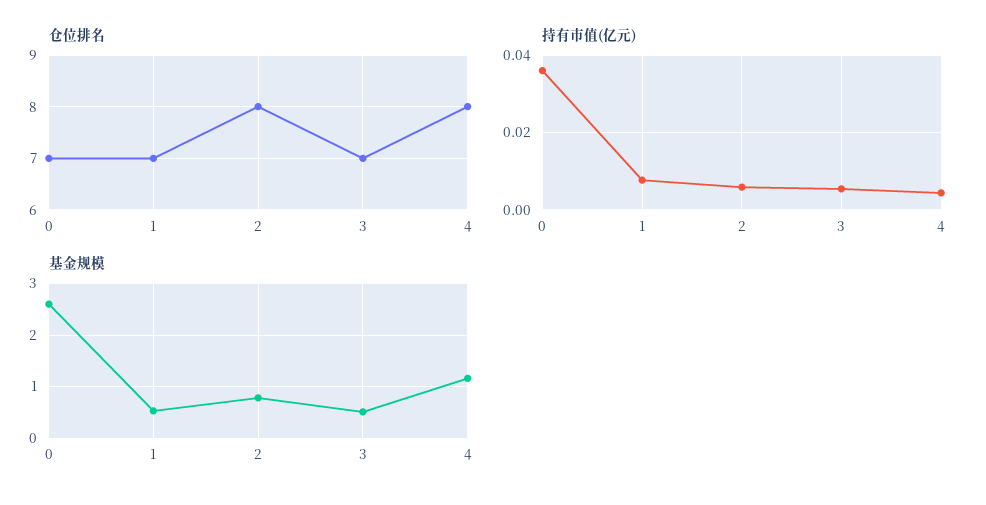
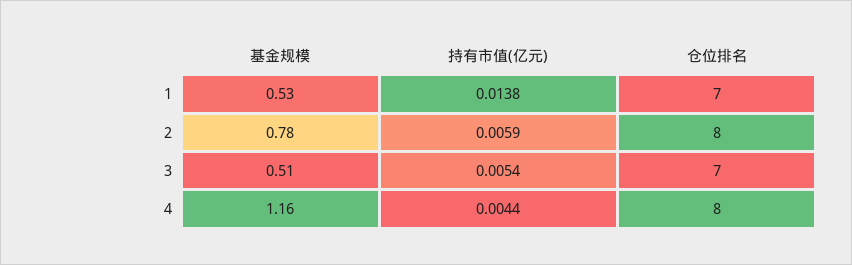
仓位排名, 0: 7 -> none
持有市值(亿元), 0: 0.036 -> none
持有市值(亿元), 1: 0.008 -> 0.0138
基金规模, 0: 2.6 -> none

